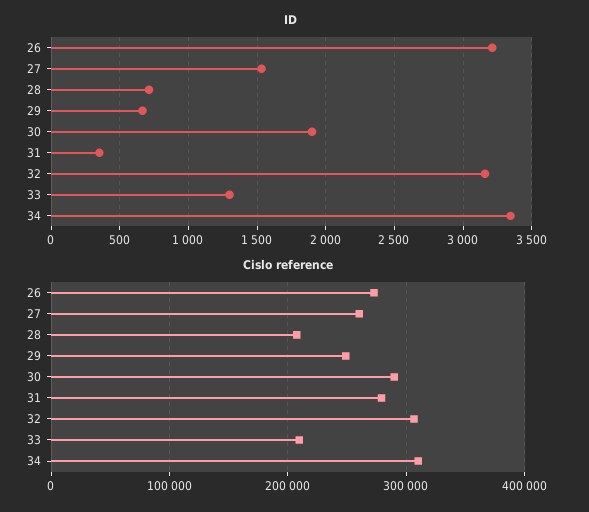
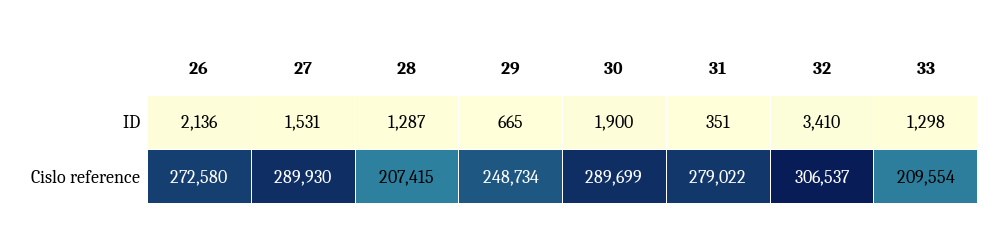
ID, 26: 3200 -> 2136
ID, 28: 700 -> 1287
ID, 32: 3150 -> 3410
ID, 34: 3350 -> none
Cislo reference, 27: 260000 -> 289930
Cislo reference, 34: 310000 -> none

